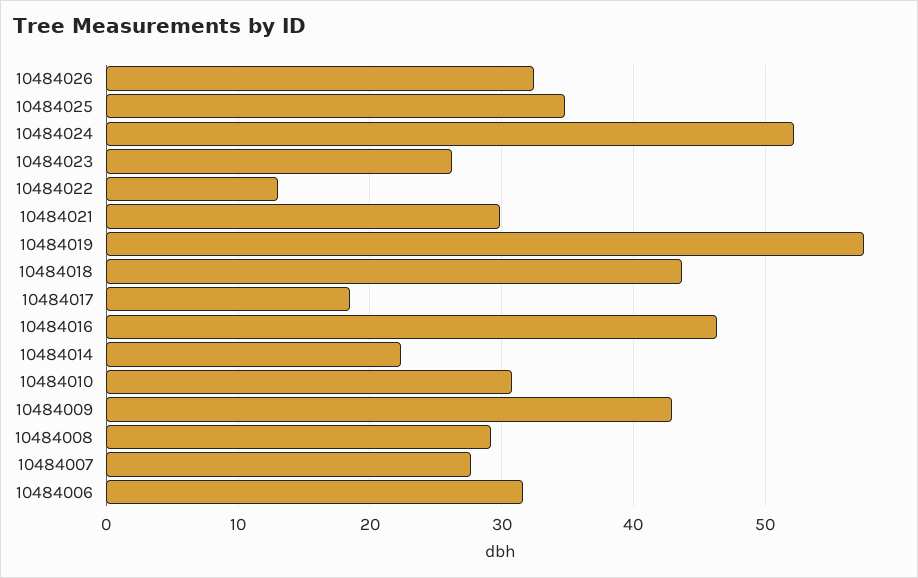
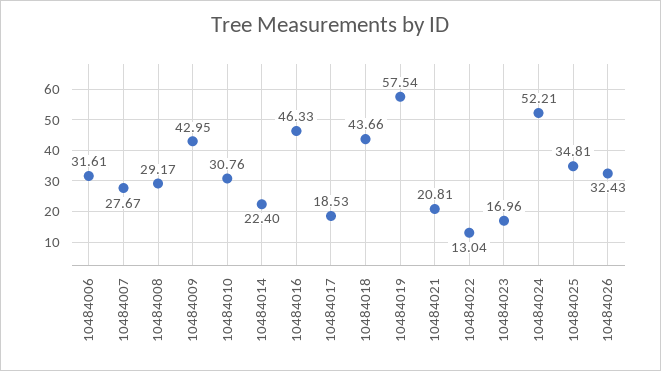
10484023: 26 -> 16.96
10484021: 30 -> 20.81

